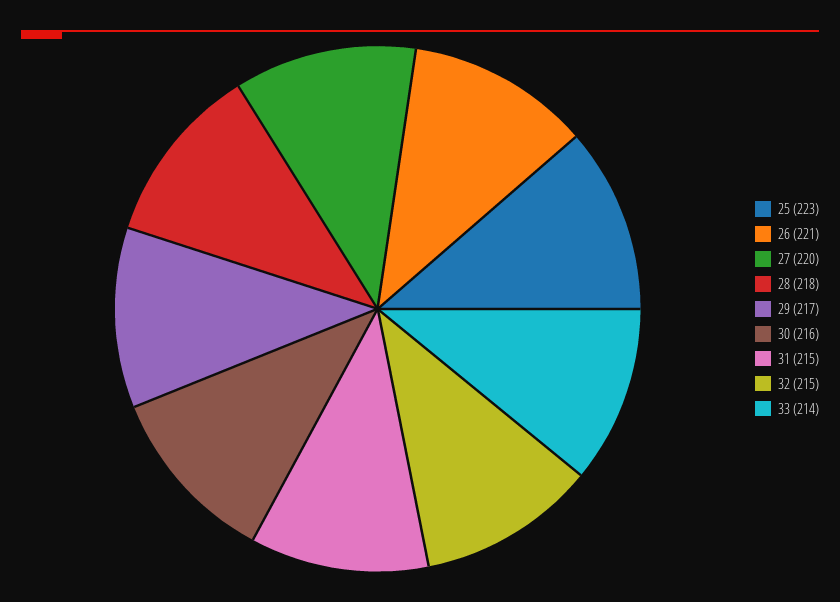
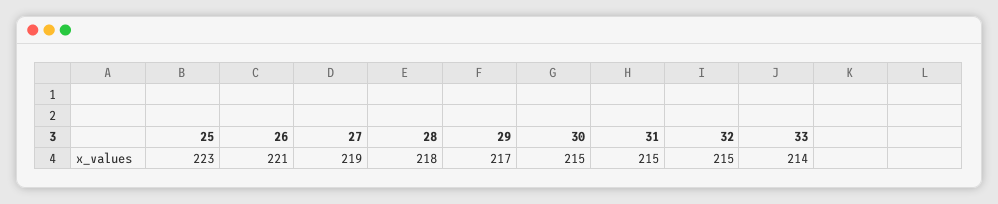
27: 220 -> 219
30: 216 -> 215

